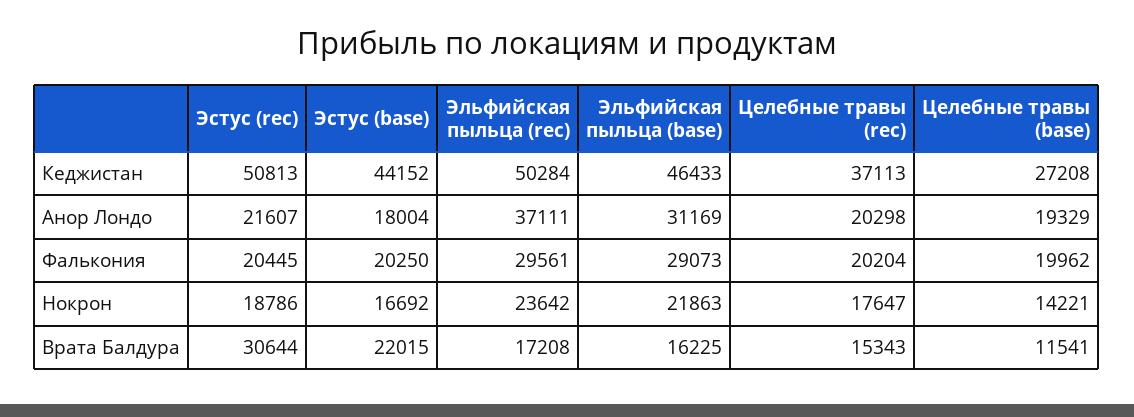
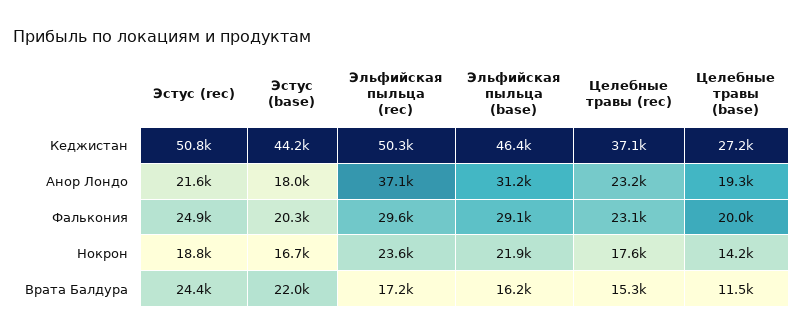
Целебные травы (rec), Анор Лондо: 20298 -> 23200
Эстус (rec), Фалькония: 20445 -> 24900
Целебные травы (rec), Фалькония: 20204 -> 23100
Эстус (rec), Врата Балдура: 30644 -> 24400

